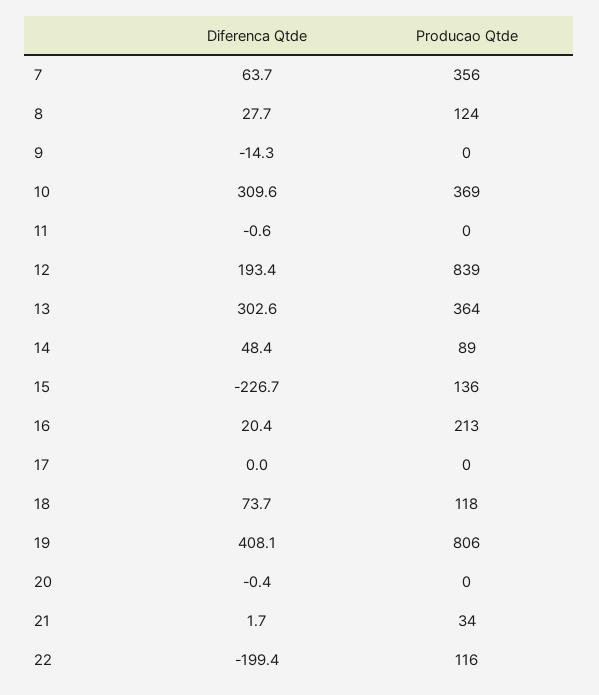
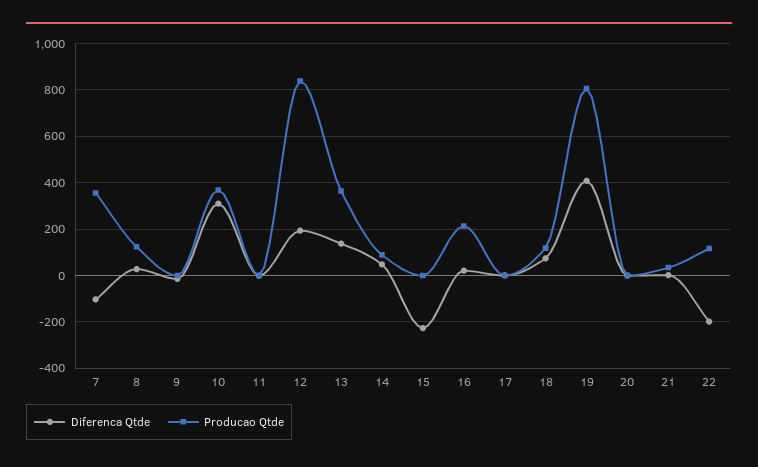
Diferenca Qtde, 7: 63.7 -> -100
Diferenca Qtde, 13: 302.6 -> 150
Producao Qtde, 15: 136 -> 0

